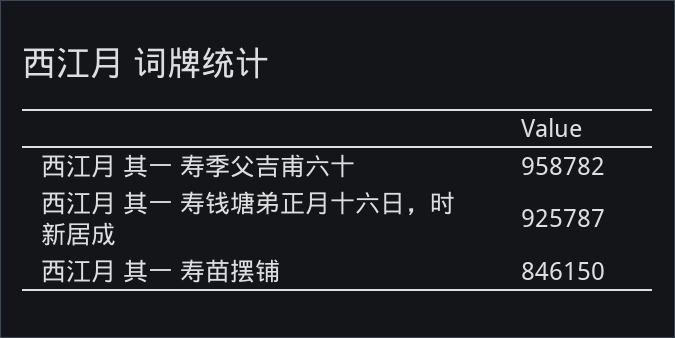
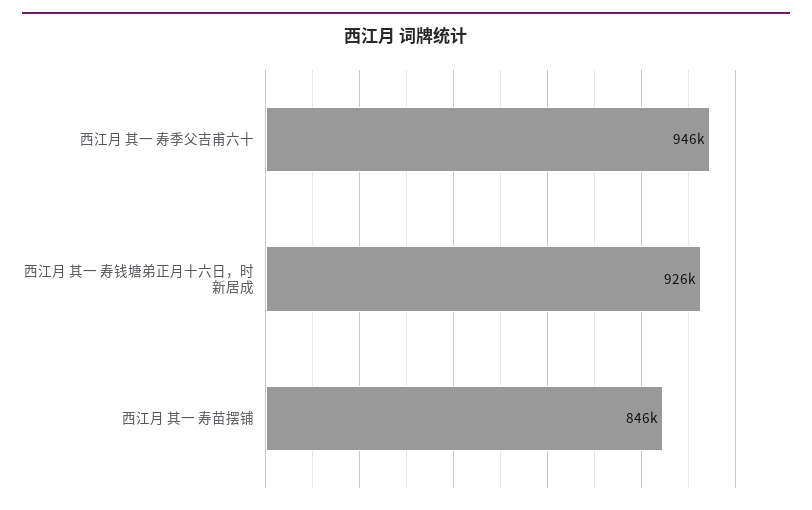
西江月 其一 寿季父吉甫六十: 958782 -> 946000

